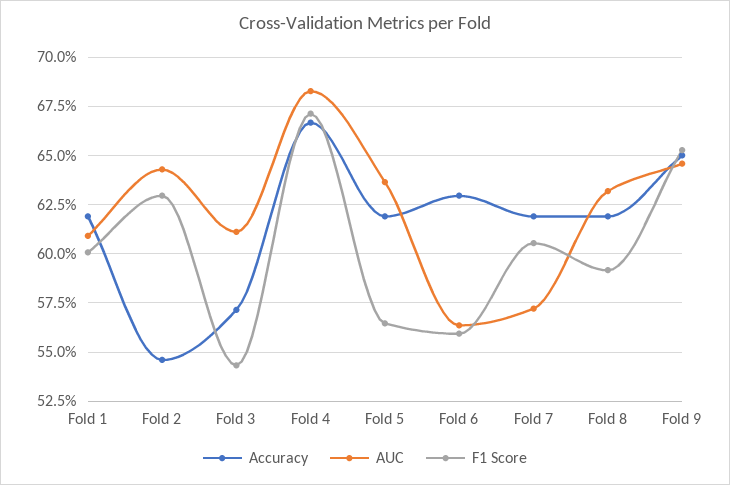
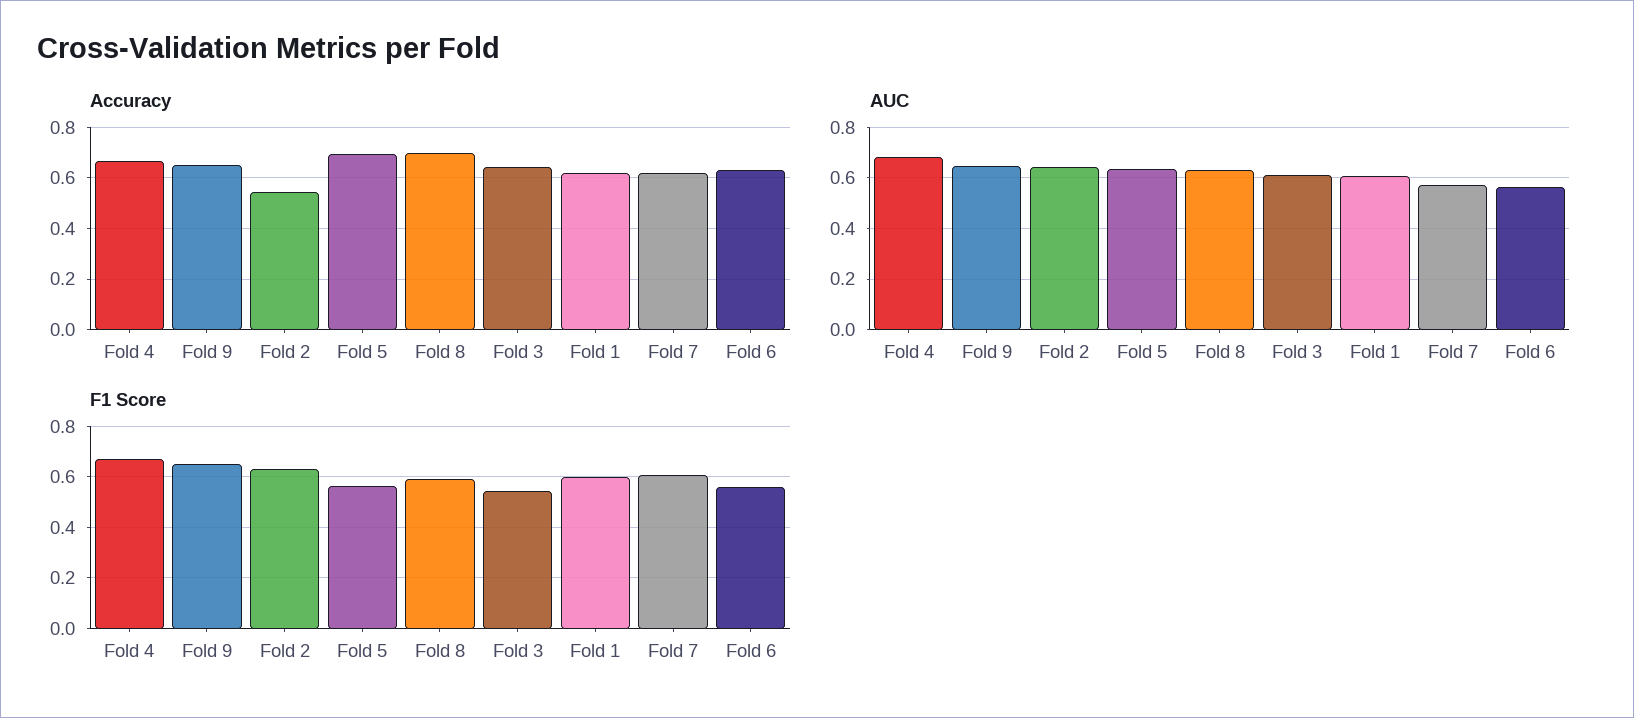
Accuracy, Fold 3: 0.57 -> 0.65
Accuracy, Fold 5: 0.62 -> 0.7
Accuracy, Fold 8: 0.62 -> 0.7

